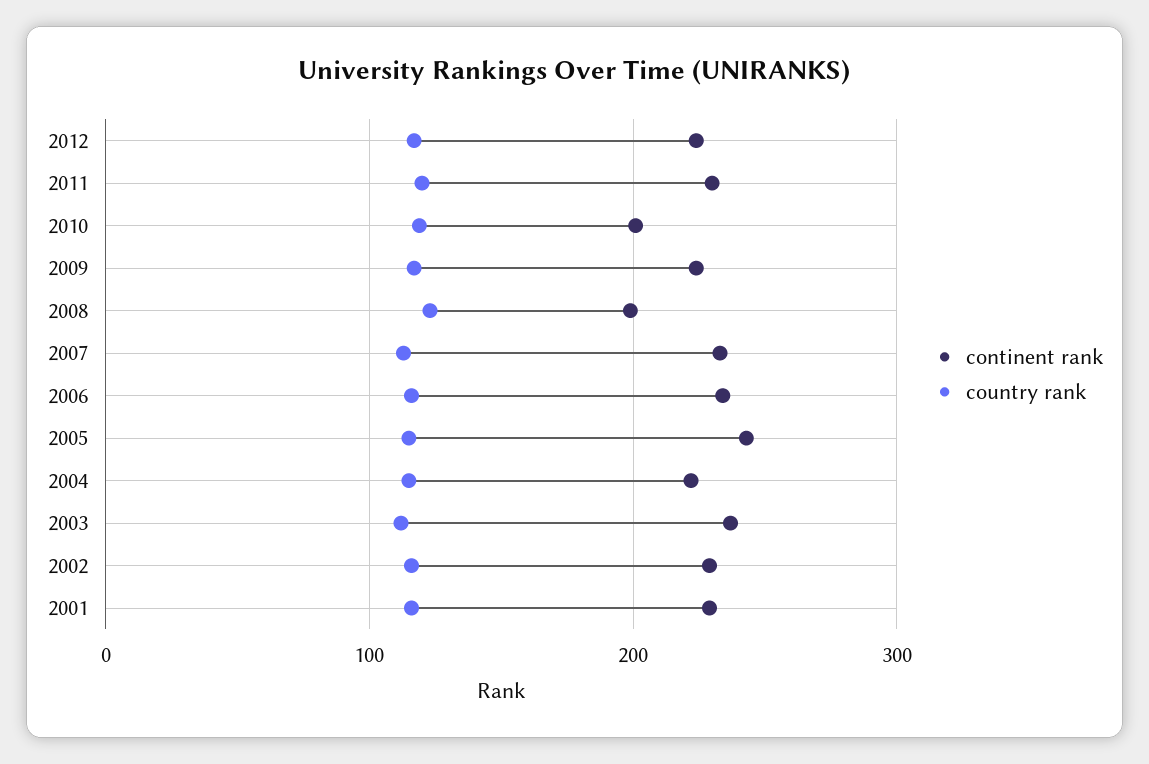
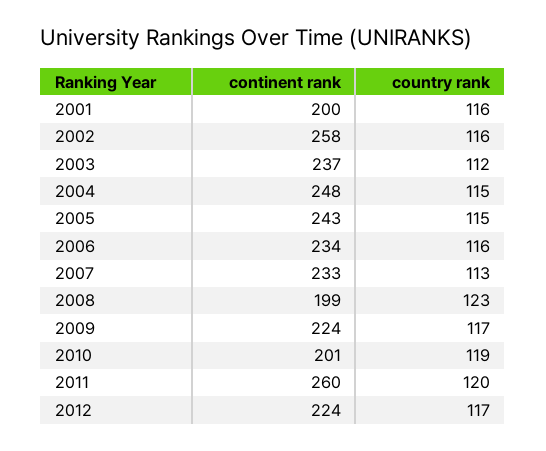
continent rank, 2011: 230 -> 260
continent rank, 2004: 220 -> 248
continent rank, 2002: 230 -> 258
continent rank, 2001: 230 -> 200

